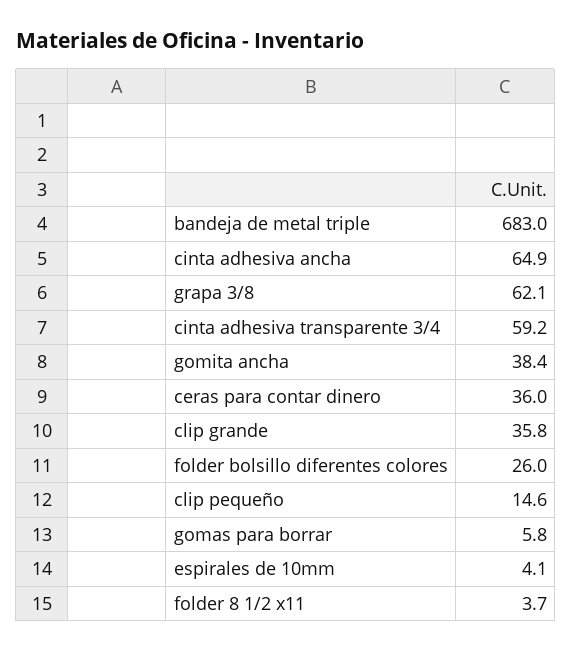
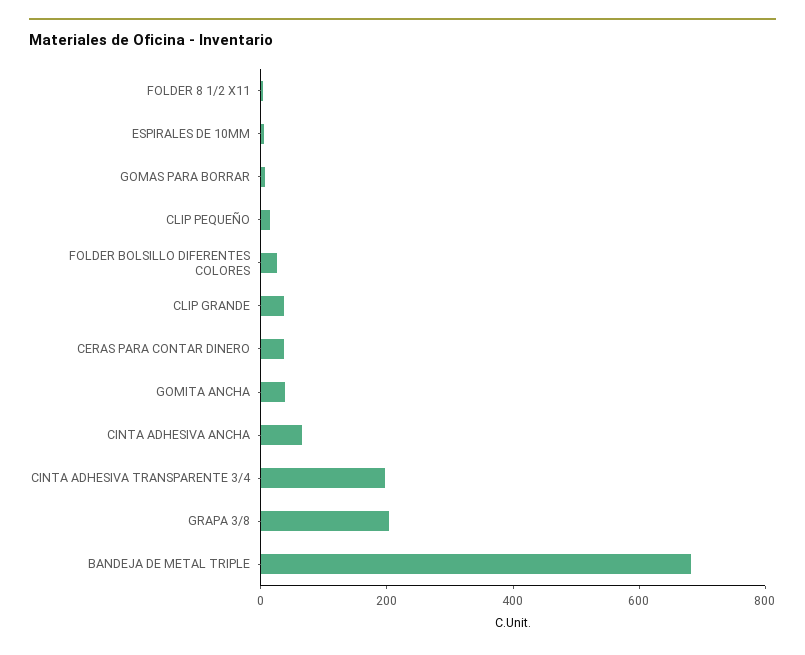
grapa 3/8: 62.1 -> 200
cinta adhesiva transparente 3/4: 59.2 -> 200

